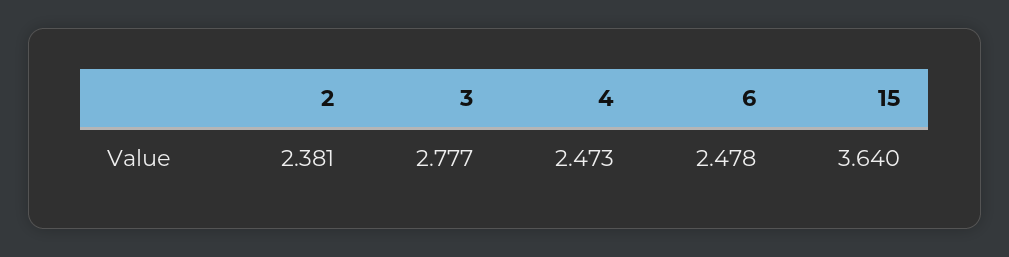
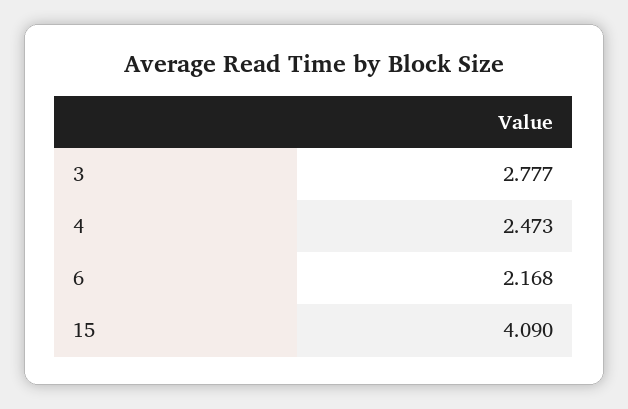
2: 2.381 -> none
6: 2.478 -> 2.168
15: 3.64 -> 4.09

